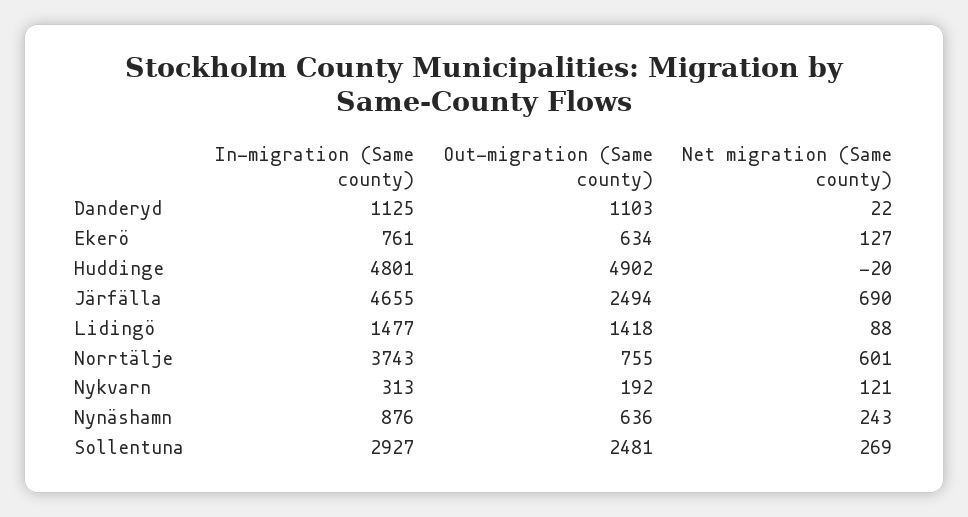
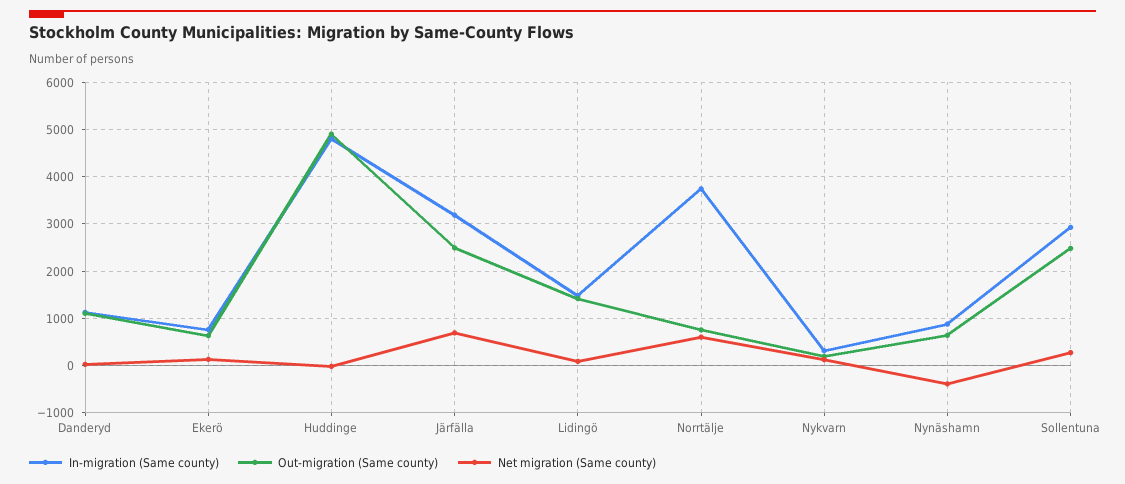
In-migration (Same county), Järfälla: 4655 -> 3200
Net migration (Same county), Nynäshamn: 243 -> -400

